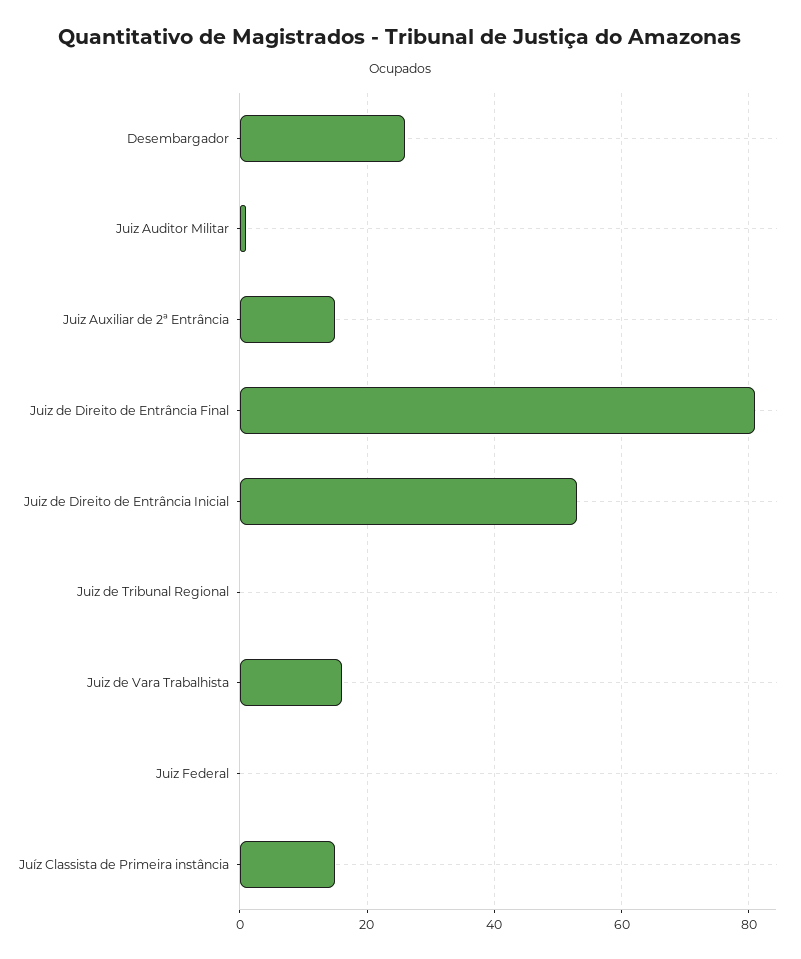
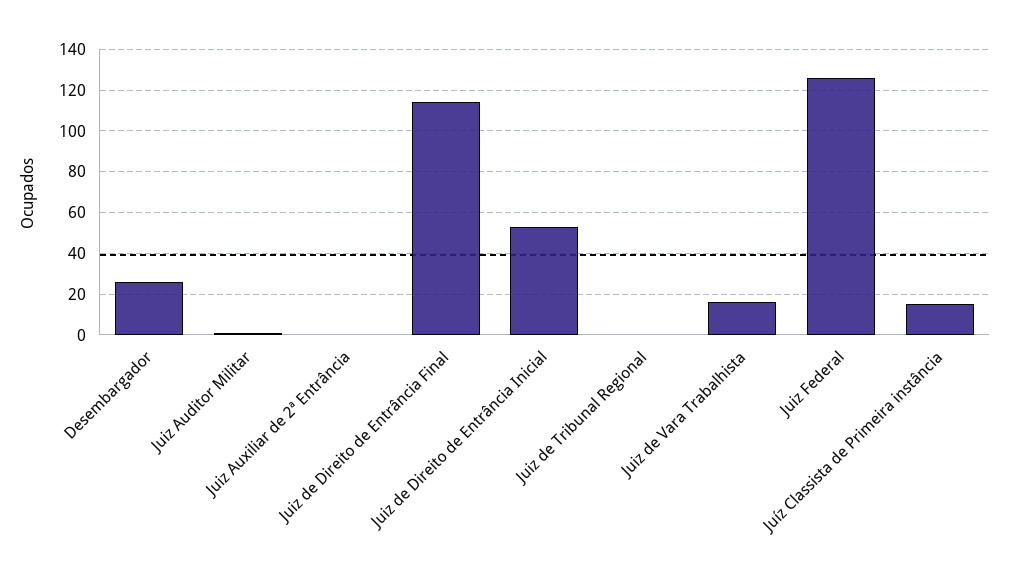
Juiz Auxiliar de 2ª Entrância: 15 -> 0
Juiz de Direito de Entrância Final: 80 -> 115
Juiz Federal: 0 -> 125

